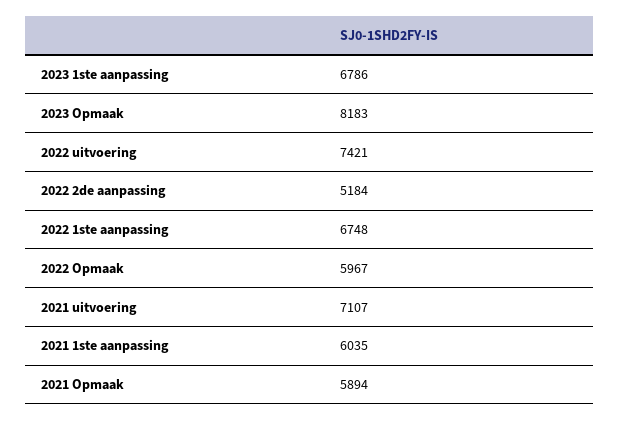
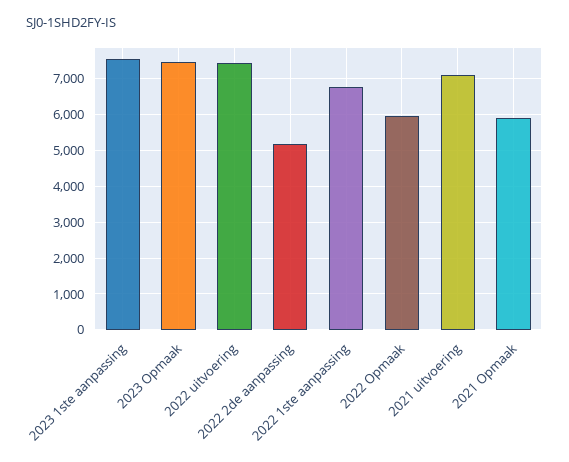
2023 1ste aanpassing: 6786 -> 7600
2023 Opmaak: 8183 -> 7400
2021 1ste aanpassing: 6035 -> none

